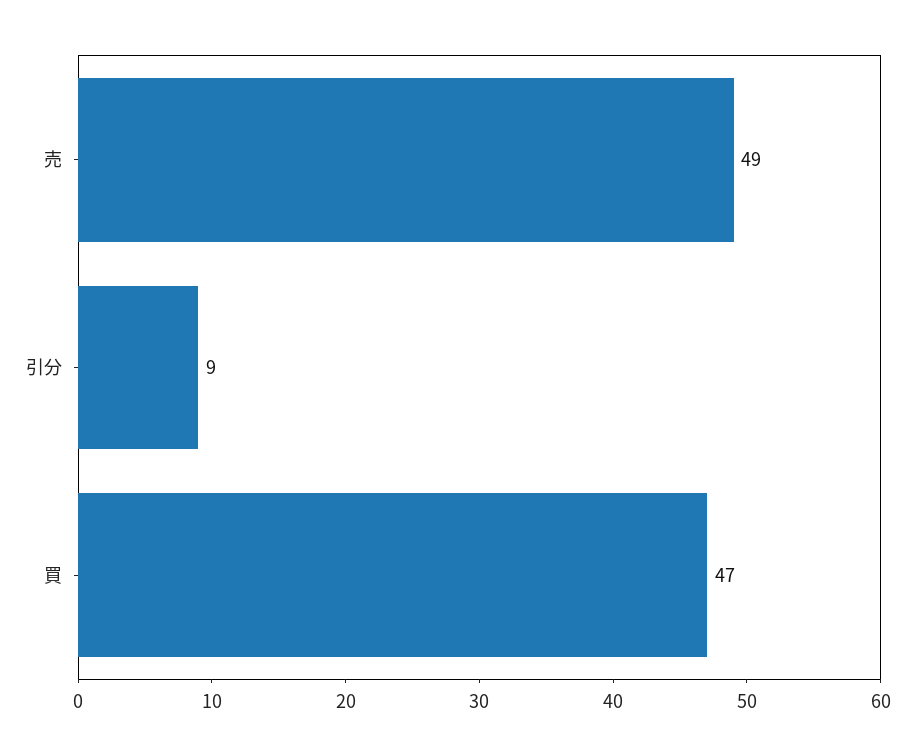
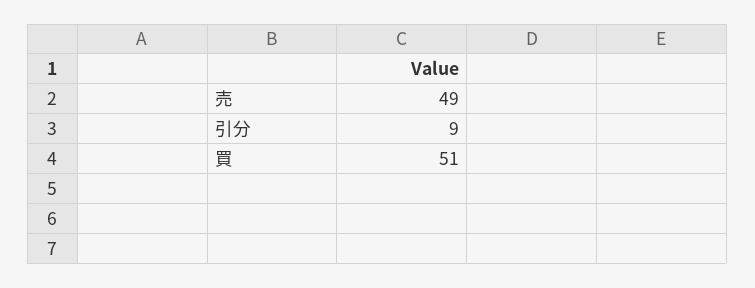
買: 47 -> 51

